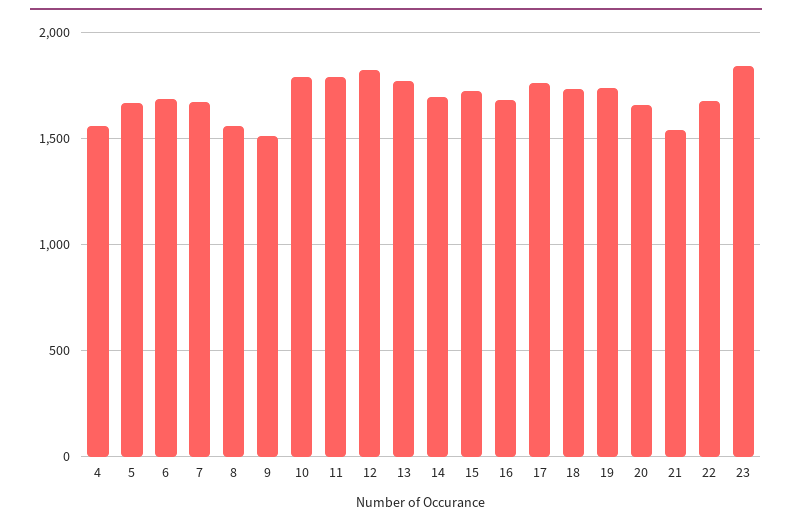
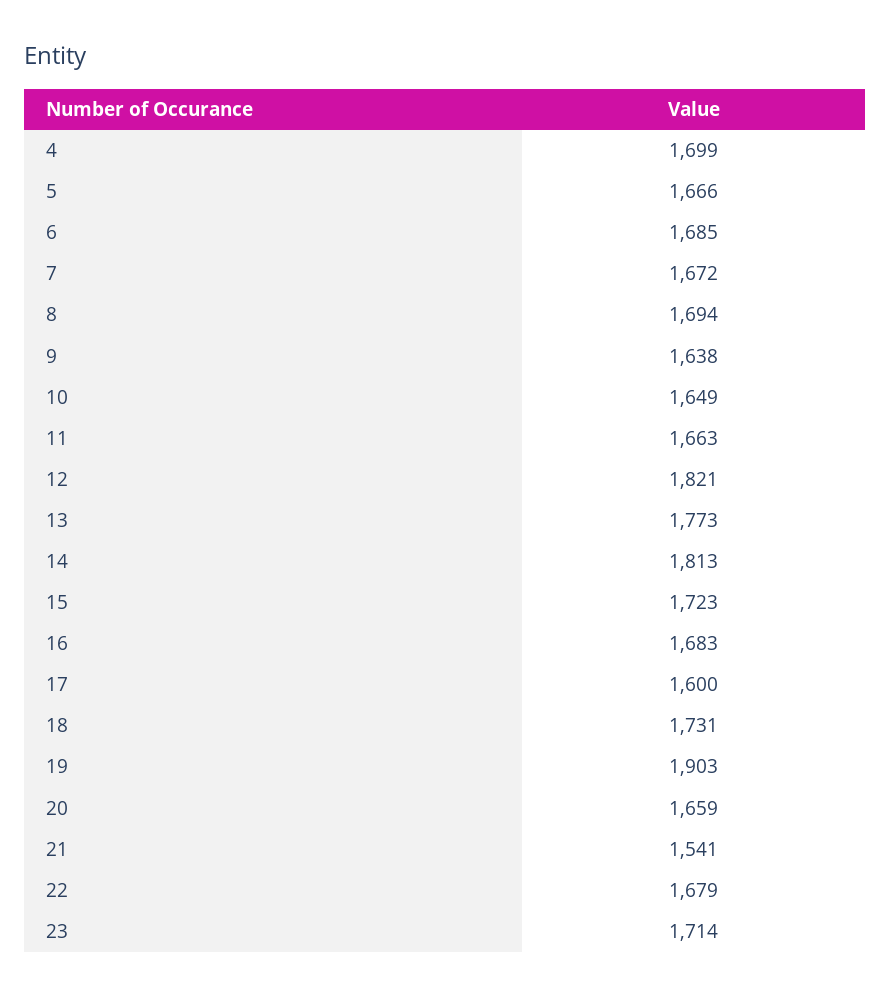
4: 1550 -> 1699
8: 1550 -> 1694
9: 1500 -> 1638
10: 1800 -> 1649
11: 1800 -> 1663
14: 1700 -> 1813
17: 1750 -> 1600
19: 1750 -> 1903
23: 1850 -> 1714

